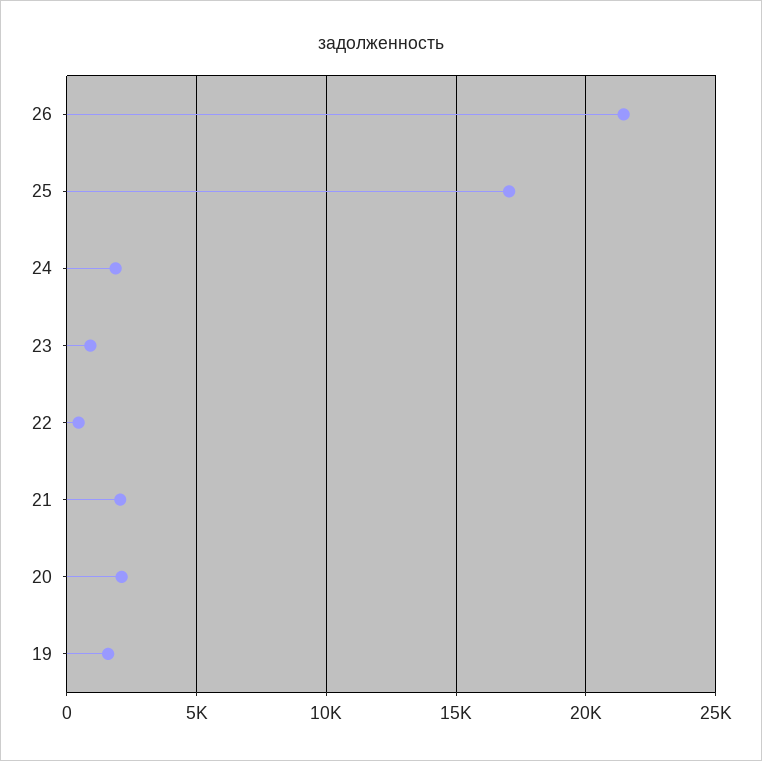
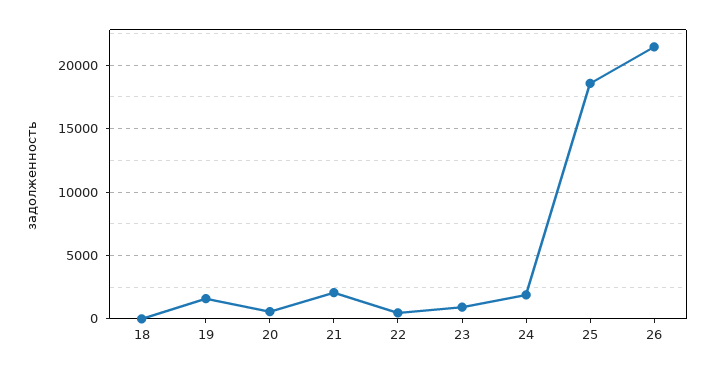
25: 17000 -> 18500
20: 2000 -> 500
18: none -> 0

